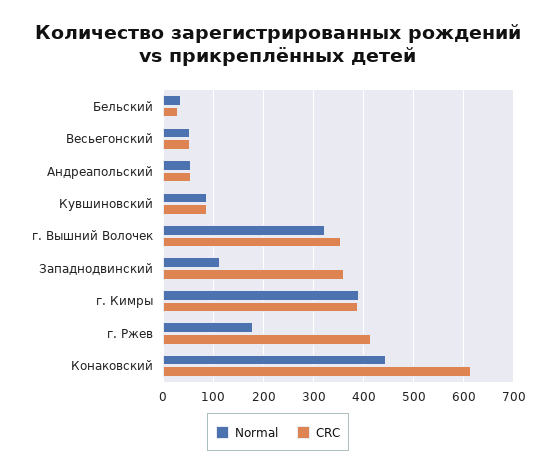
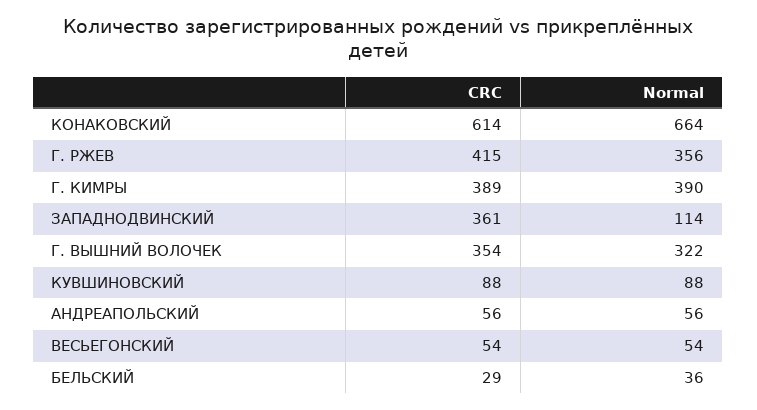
Normal, г. Ржев: 180 -> 356
Normal, Конаковский: 440 -> 664

